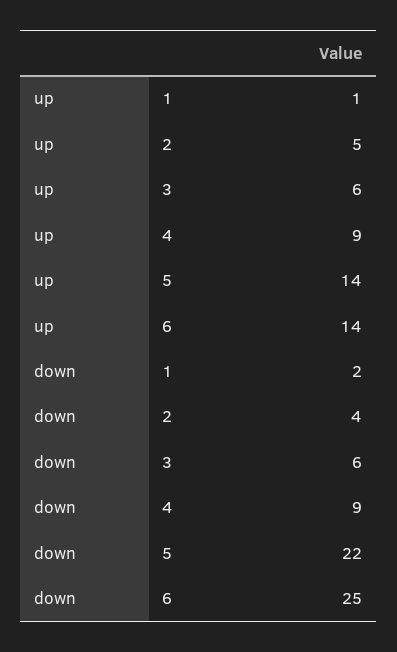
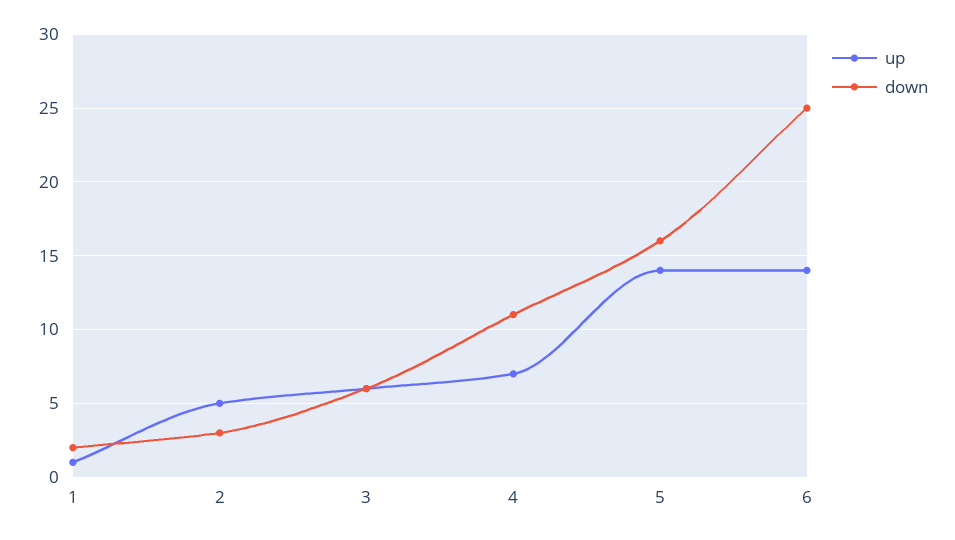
up, 4: 9 -> 7
down, 2: 4 -> 3
down, 4: 9 -> 11
down, 5: 22 -> 16

